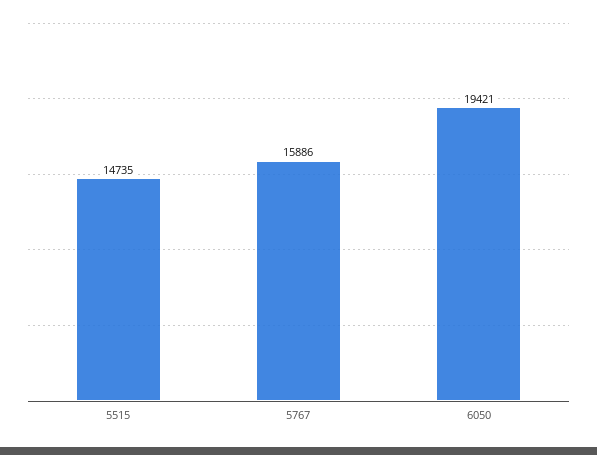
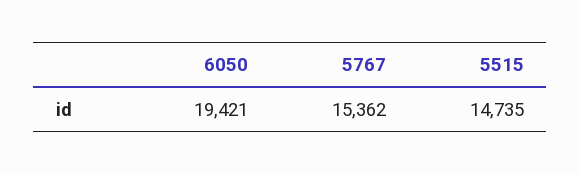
5767: 15886 -> 15362

